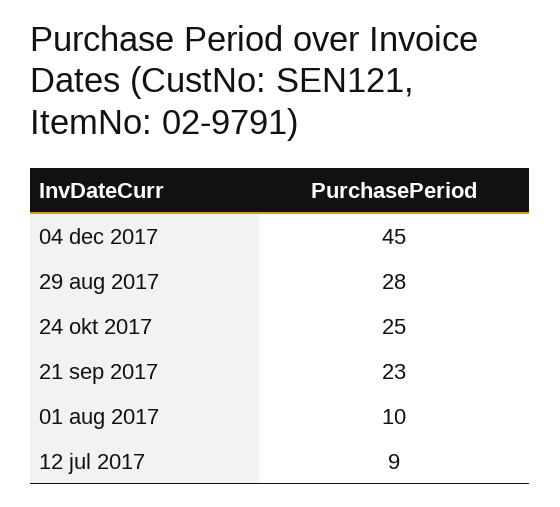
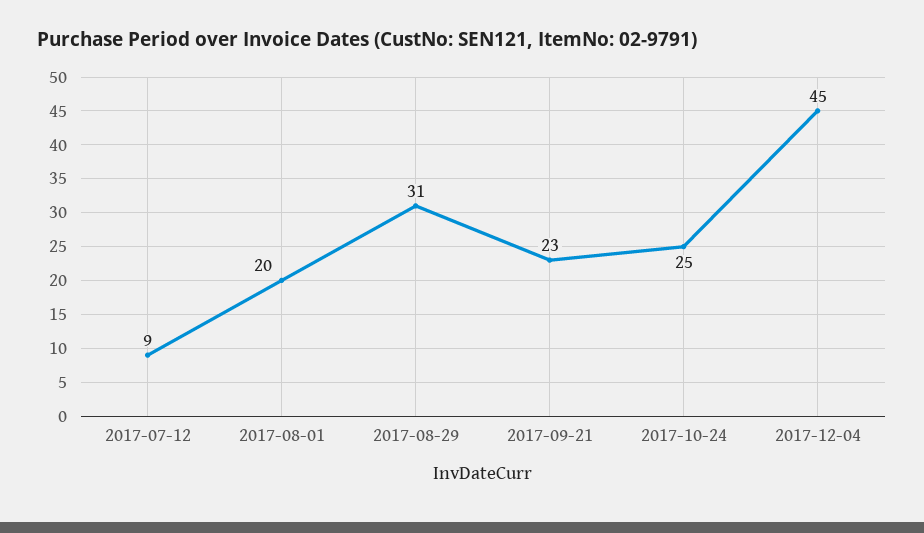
29 aug 2017: 28 -> 31
01 aug 2017: 10 -> 20

